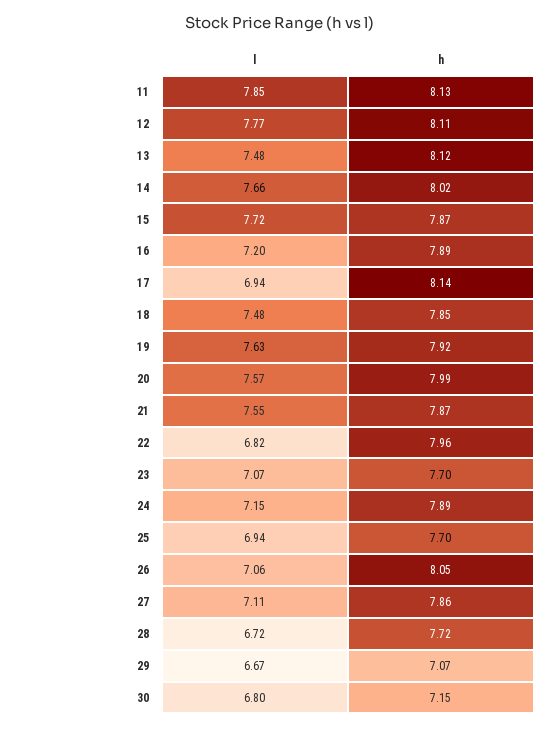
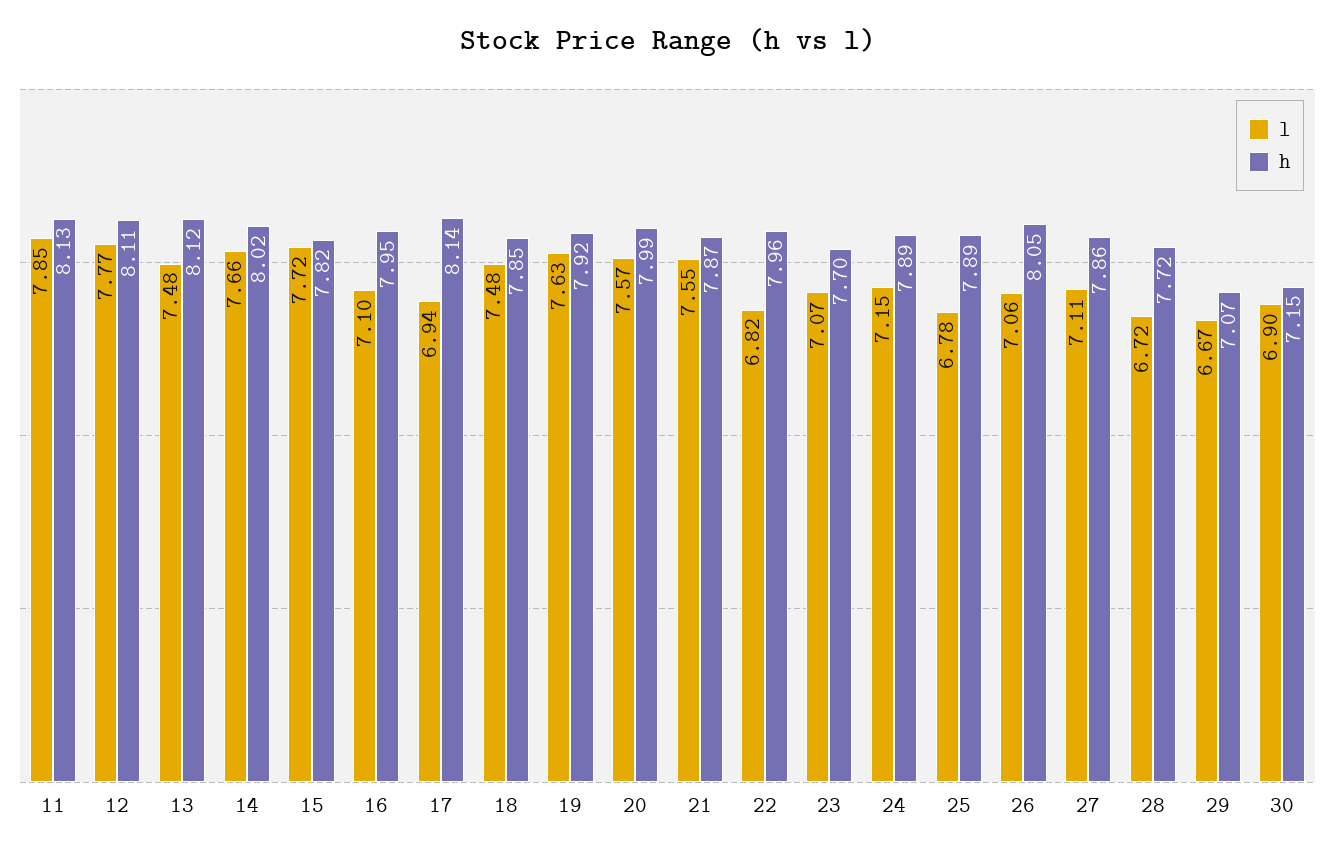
h, 15: 7.87 -> 7.82
l, 16: 7.2 -> 7.1
h, 16: 7.89 -> 7.95
l, 25: 6.94 -> 6.78
h, 25: 7.7 -> 7.89
l, 30: 6.8 -> 6.9

